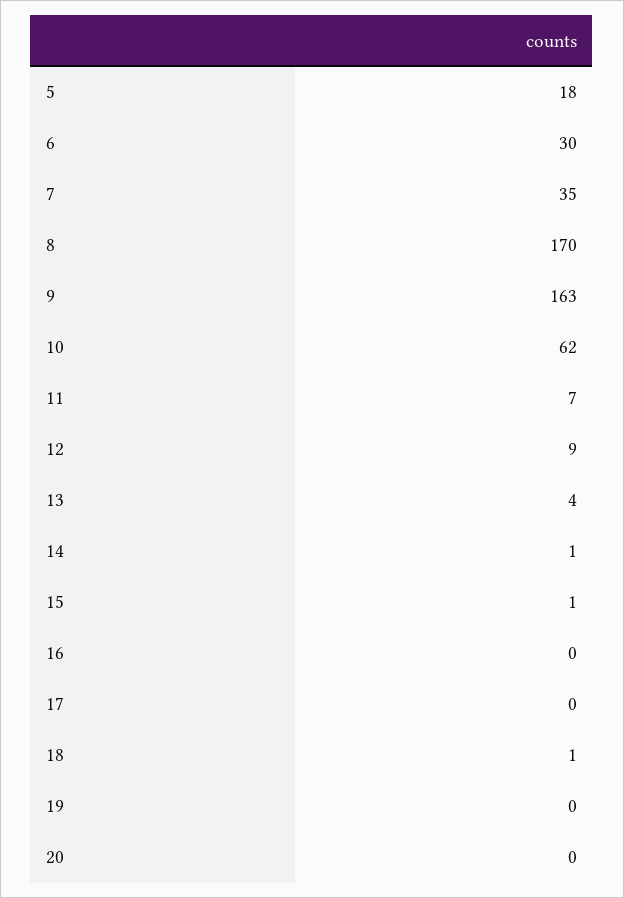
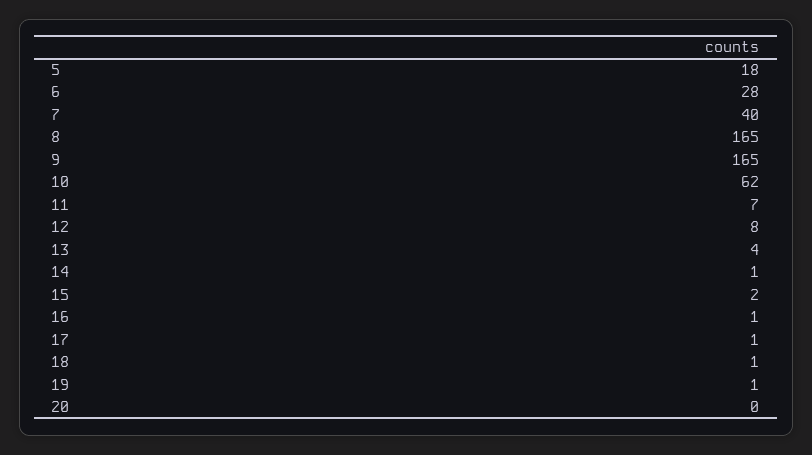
6: 30 -> 28
7: 35 -> 40
8: 170 -> 165
9: 163 -> 165
12: 9 -> 8
15: 1 -> 2
16: 0 -> 1
17: 0 -> 1
19: 0 -> 1

